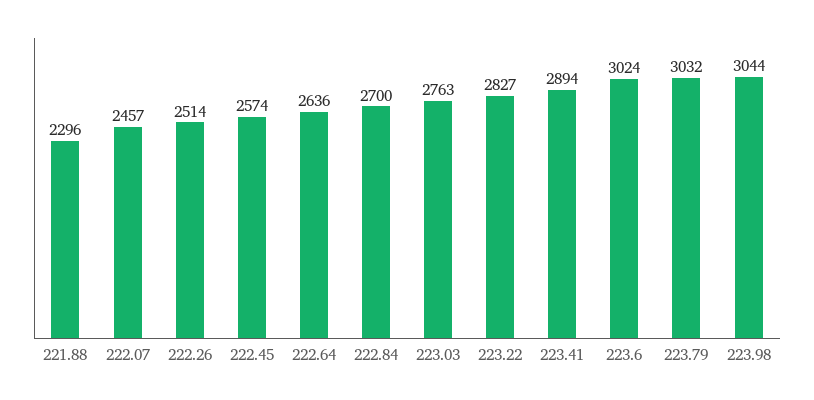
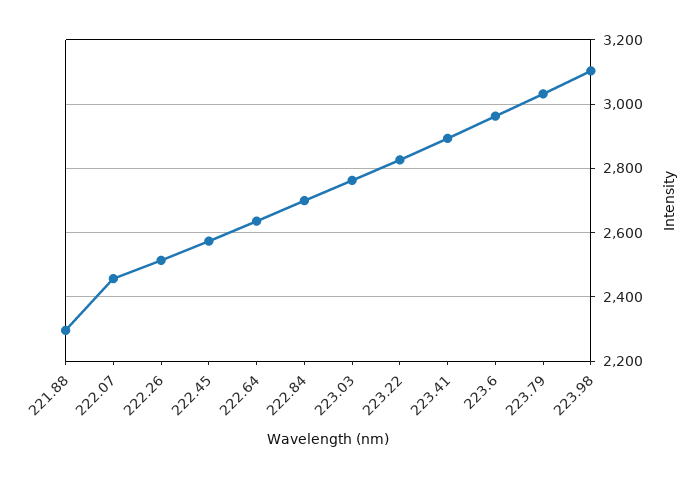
223.6: 3024 -> 2960
223.98: 3044 -> 3100

